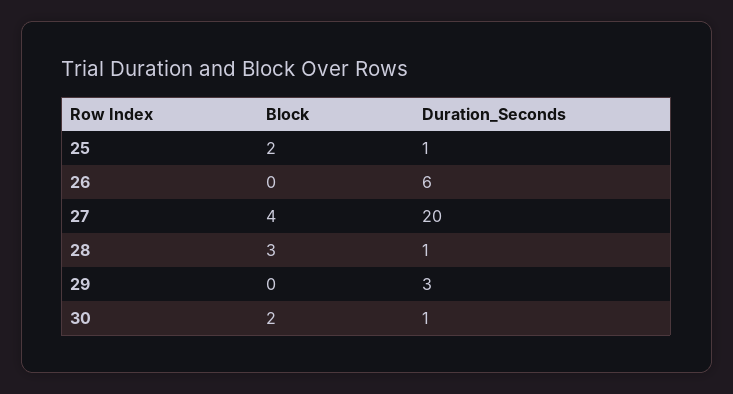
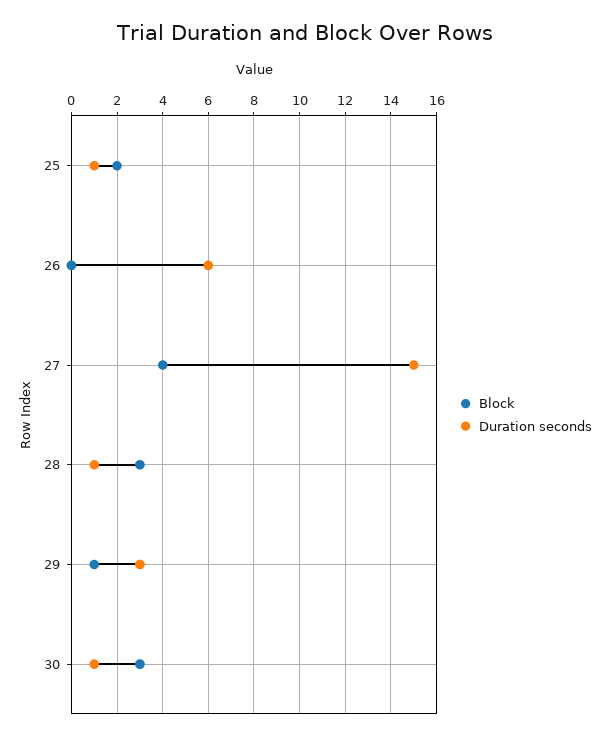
Duration_Seconds, 27: 20 -> 15
Block, 29: 0 -> 1
Block, 30: 2 -> 3

